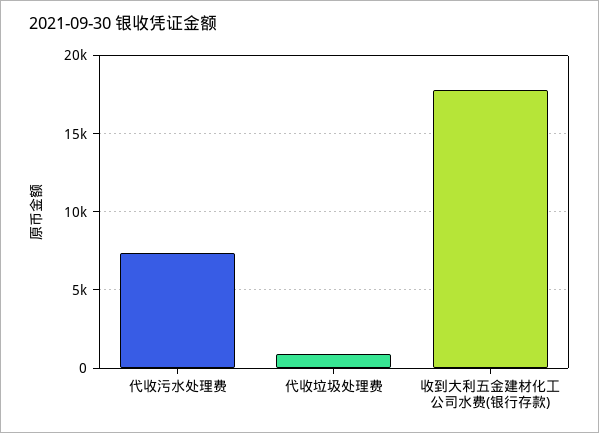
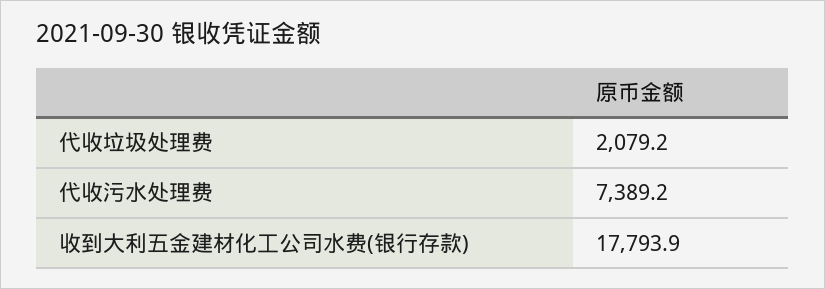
代收垃圾处理费: 1000 -> 2079.2

